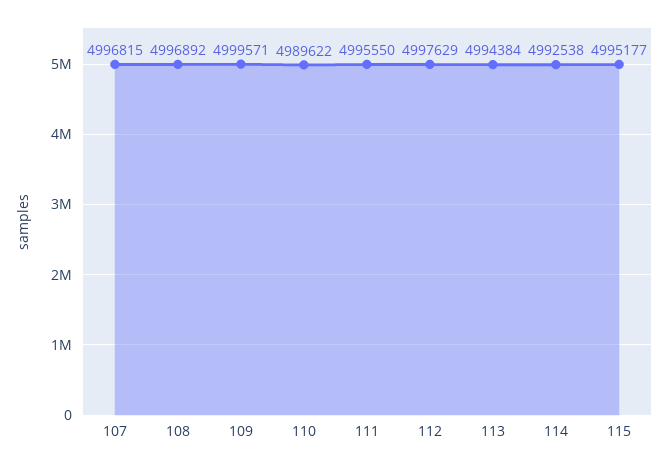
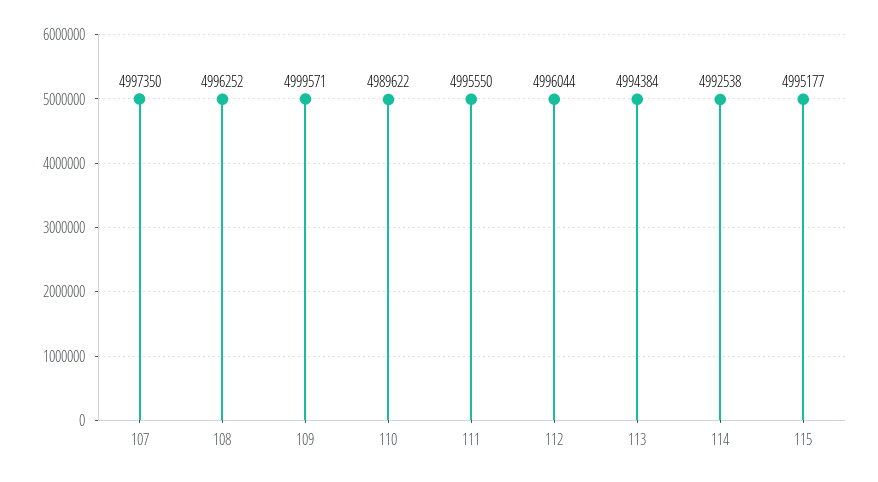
107: 4996815 -> 4997350
108: 4996892 -> 4996252
112: 4997629 -> 4996044

